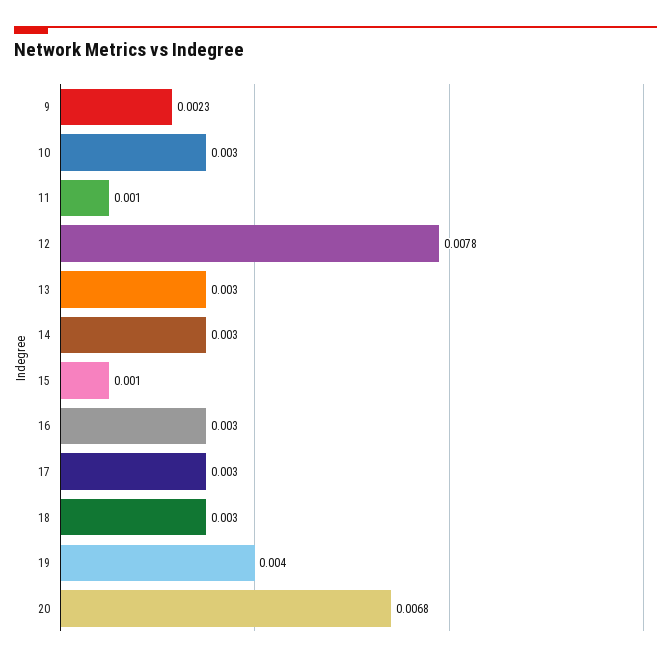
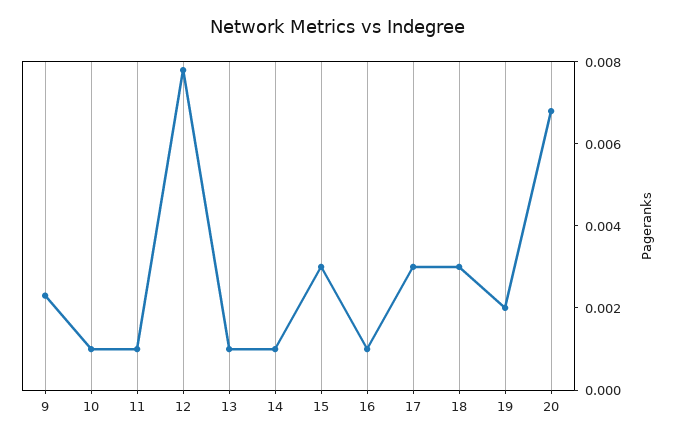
10: 0.003 -> 0.001
13: 0.003 -> 0.001
14: 0.003 -> 0.001
15: 0.001 -> 0.003
16: 0.003 -> 0.001
19: 0.004 -> 0.002

